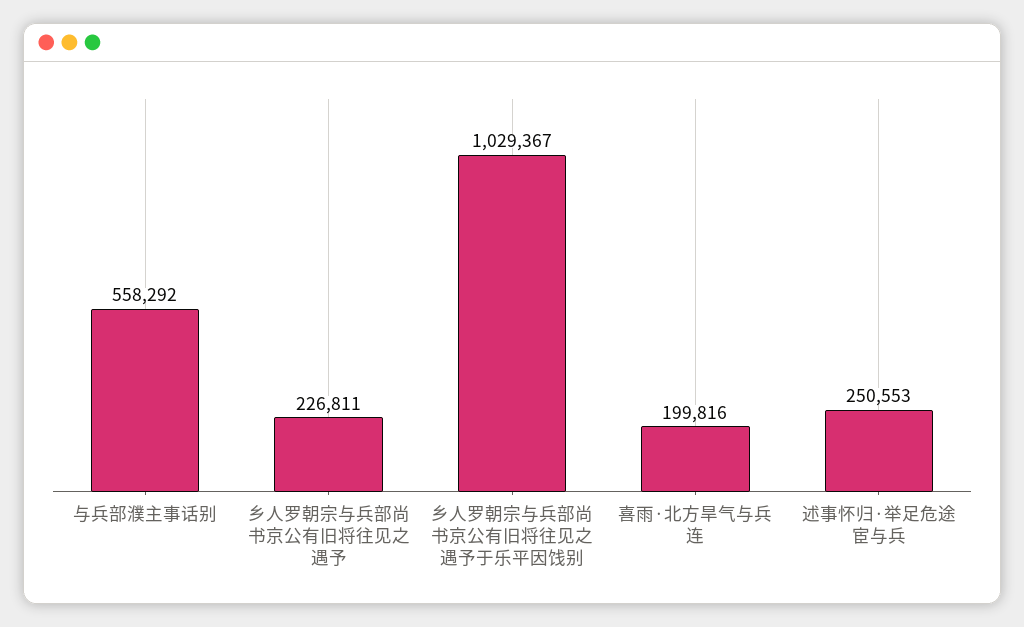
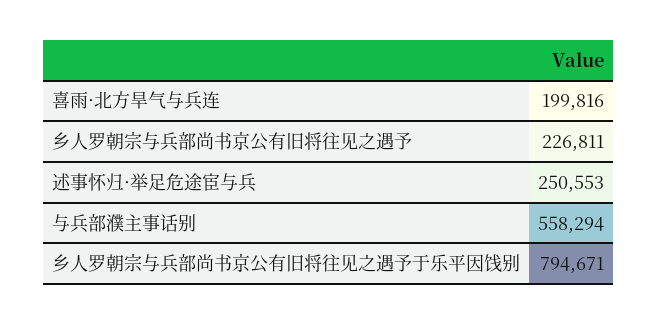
与兵部濮主事话别: 558292 -> 558294
乡人罗朝宗与兵部尚书京公有旧将往见之遇予于乐平因饯别: 1029367 -> 794671

